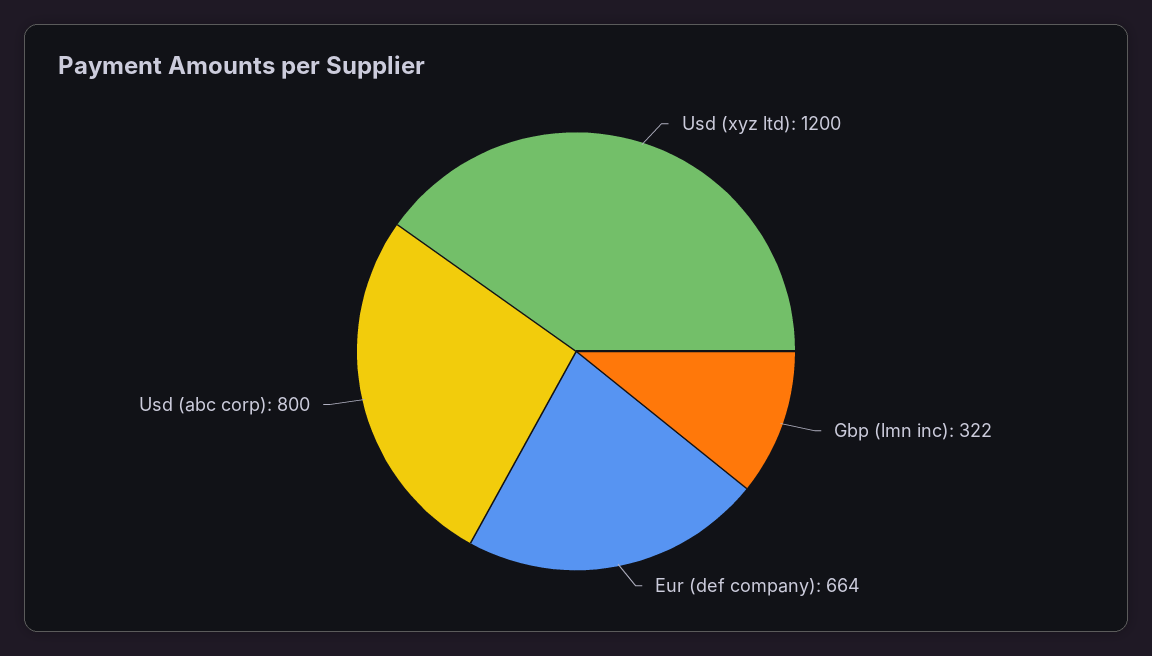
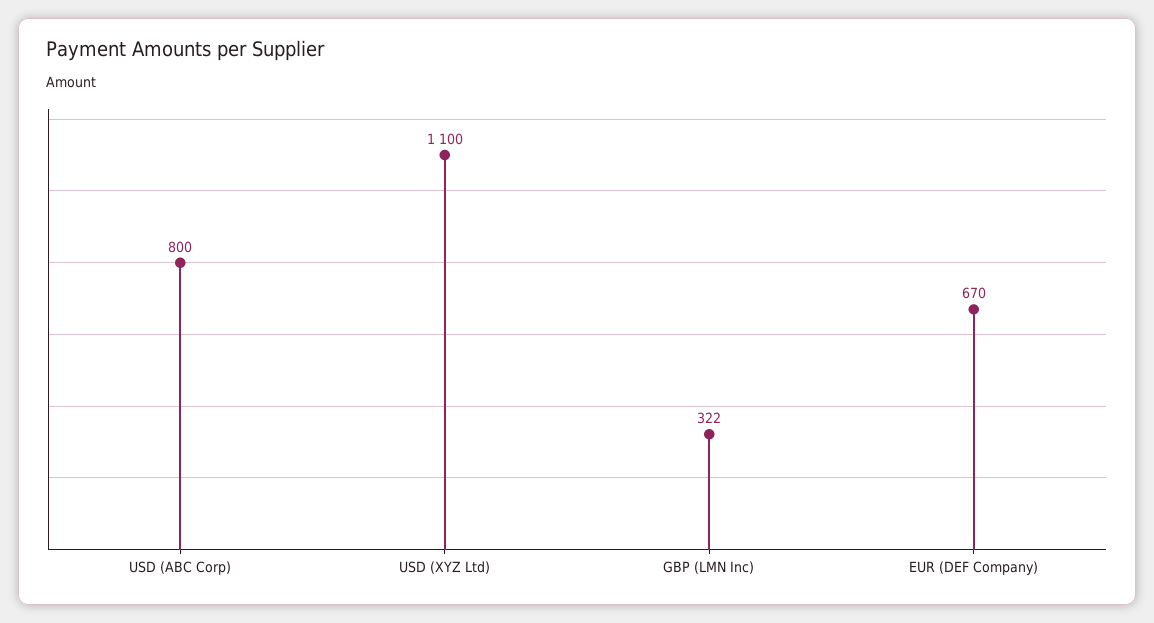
Usd (xyz ltd): 1200 -> 1100
Eur (def company): 664 -> 670

